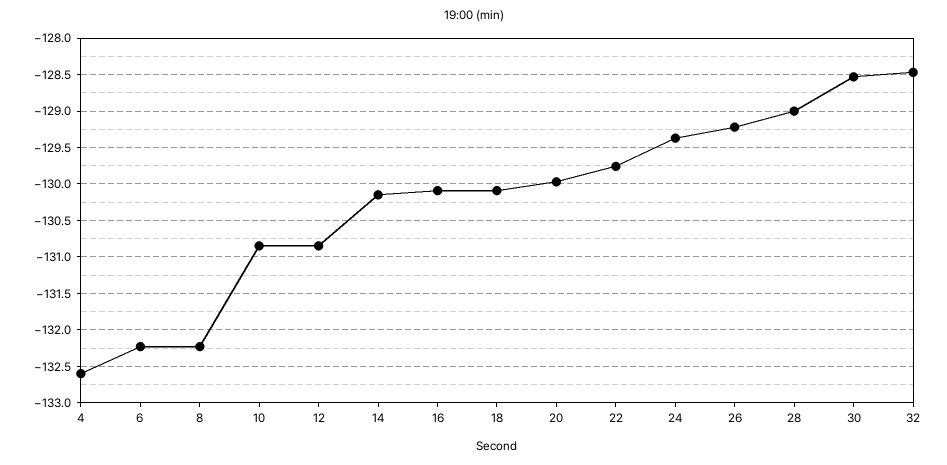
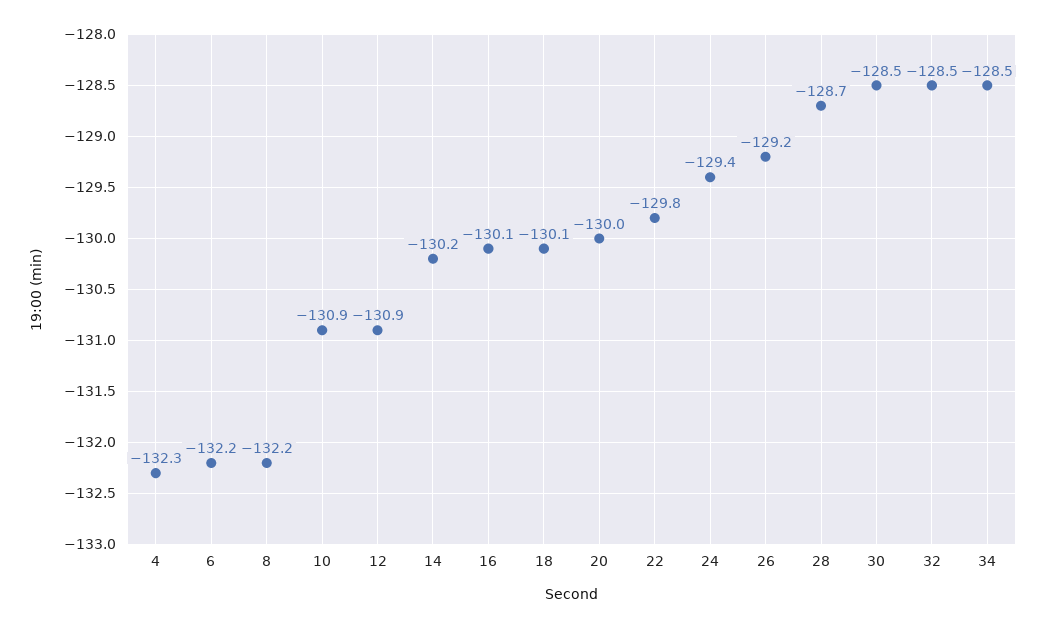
4: -132.6 -> -132.3
28: -129 -> -128.7
34: none -> -128.5

